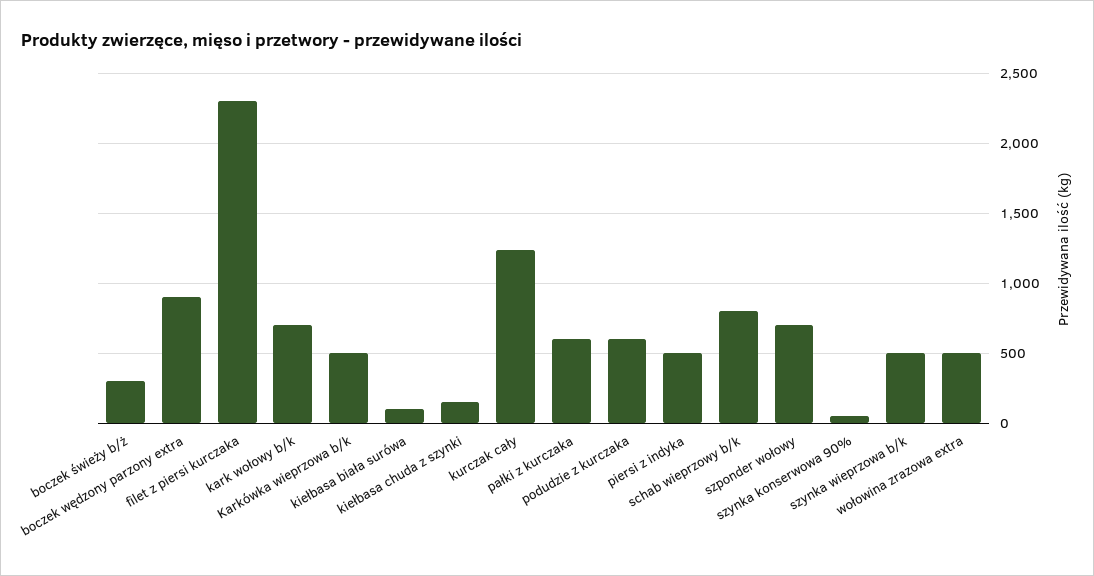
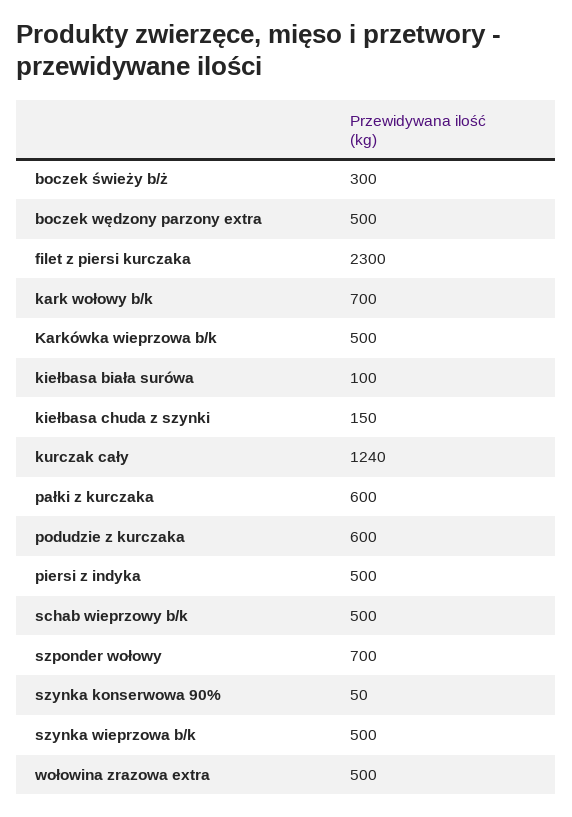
boczek wędzony parzony extra: 900 -> 500
schab wieprzowy b/k: 800 -> 500

